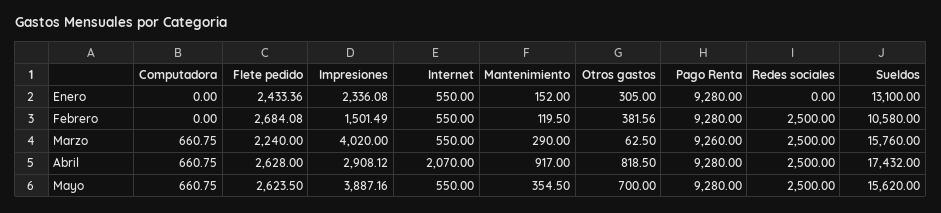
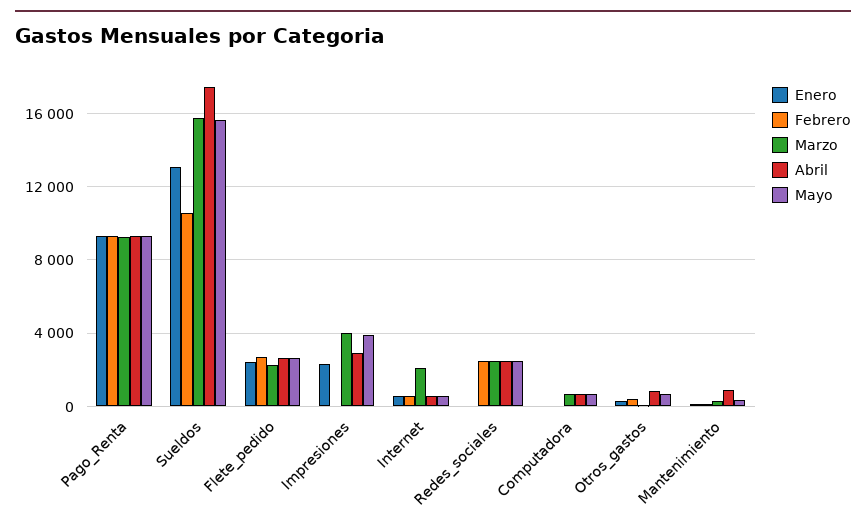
Febrero, Impresiones: 1501.49 -> 0
Marzo, Internet: 550 -> 2000
Abril, Internet: 2070 -> 500

